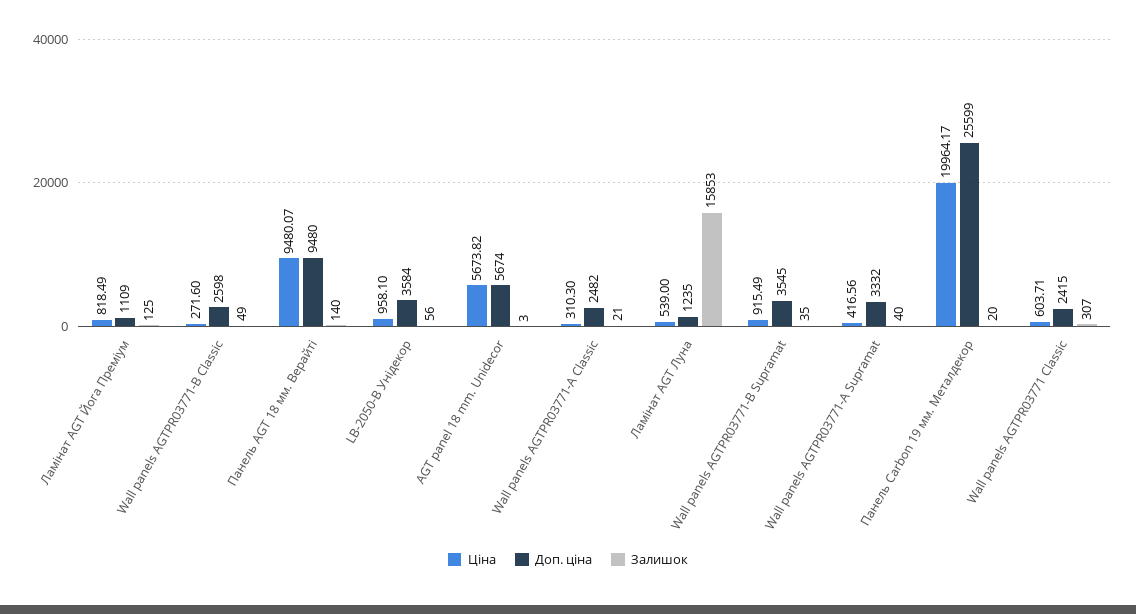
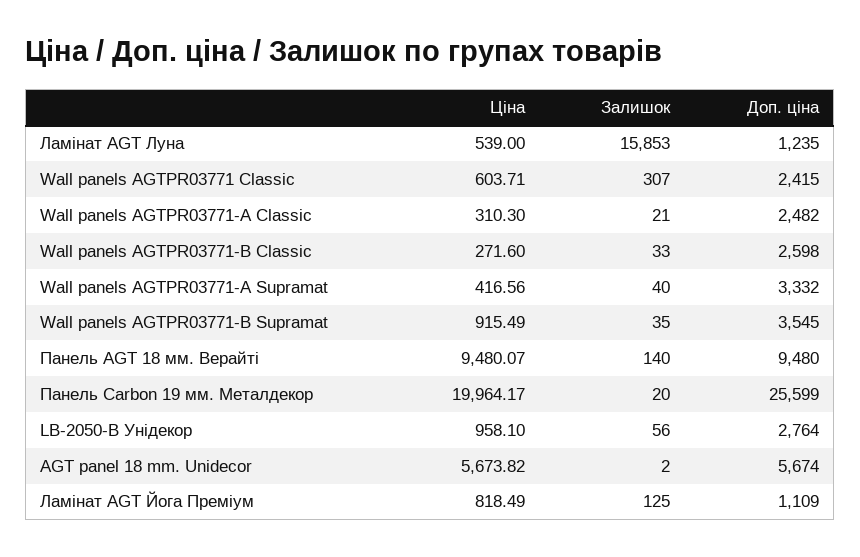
Залишок, Wall panels AGTPR03771-B Classic: 49 -> 33
Доп. ціна, LB-2050-В Унідекор: 3584 -> 2764
Залишок, AGT panel 18 mm. Unidecor: 3 -> 2

